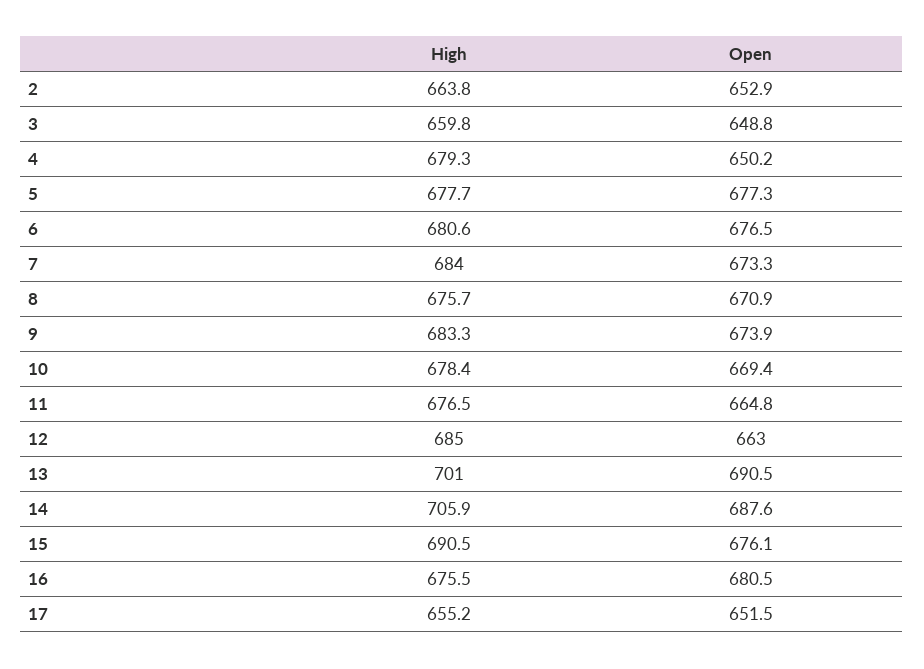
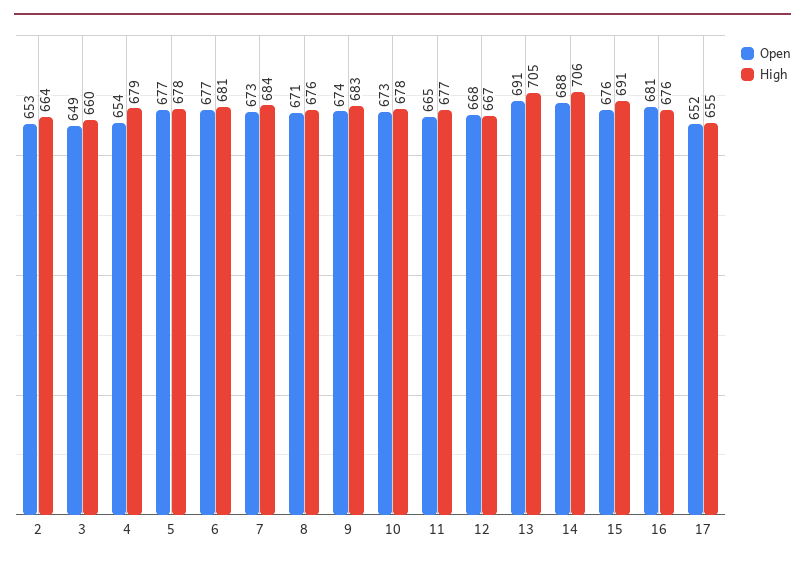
Open, 4: 650.2 -> 654
Open, 10: 669.4 -> 673
High, 12: 685 -> 667
Open, 12: 663 -> 668
High, 13: 701 -> 705

